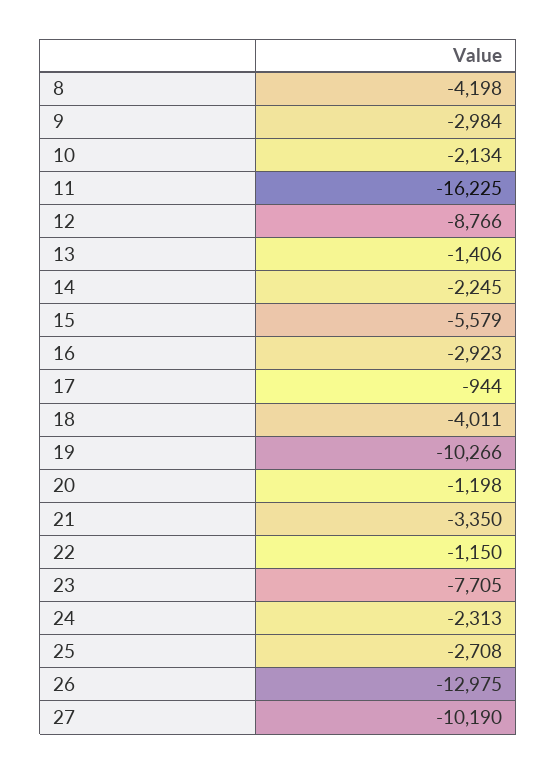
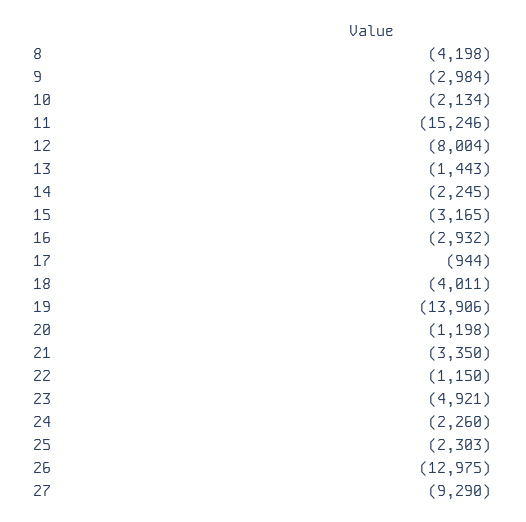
11: -16225 -> -15246
12: -8766 -> -8004
13: -1406 -> -1443
15: -5579 -> -3165
16: -2923 -> -2932
19: -10266 -> -13906
23: -7705 -> -4921
24: -2313 -> -2260
25: -2708 -> -2303
27: -10190 -> -9290

